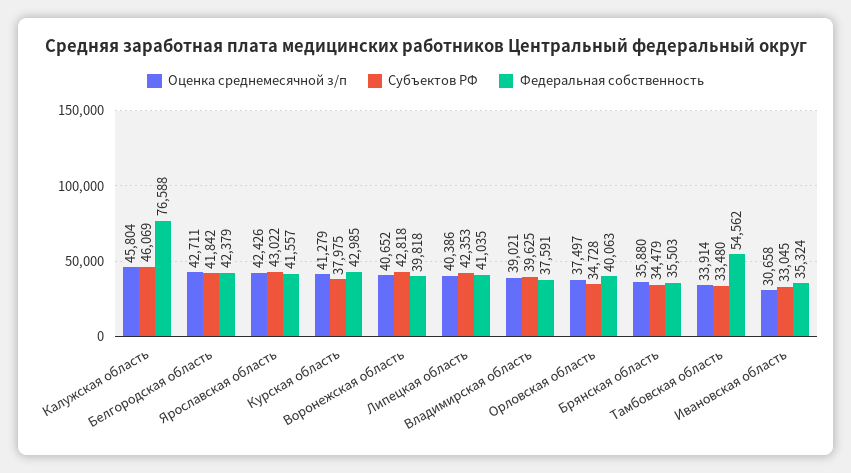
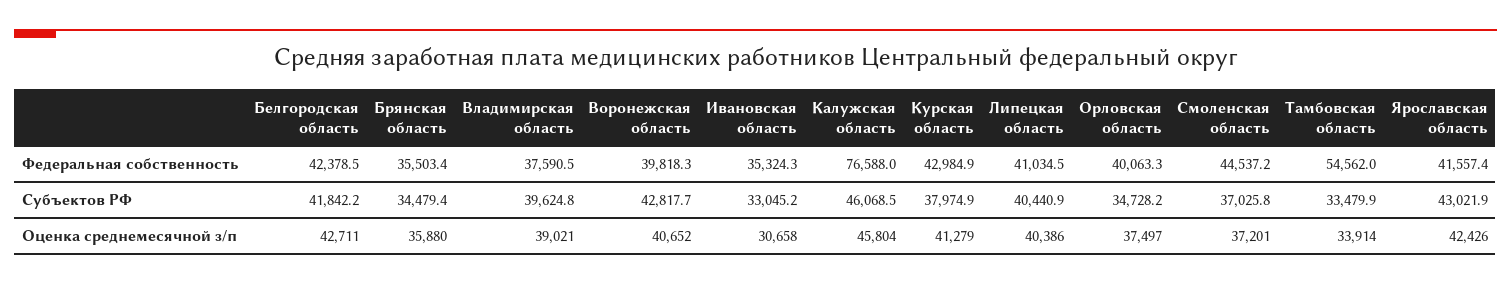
Субъектов РФ, Липецкая область: 42353 -> 40440.9
Федеральная собственность, Смоленская область: none -> 44537.2
Субъектов РФ, Смоленская область: none -> 37025.8
Оценка среднемесячной з/п, Смоленская область: none -> 37201

